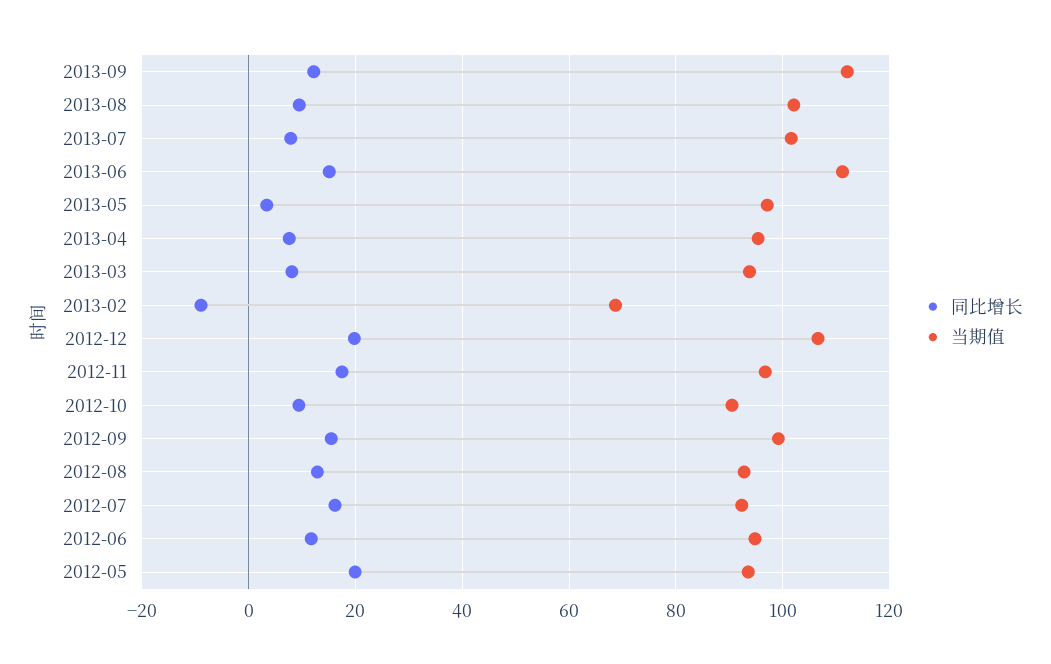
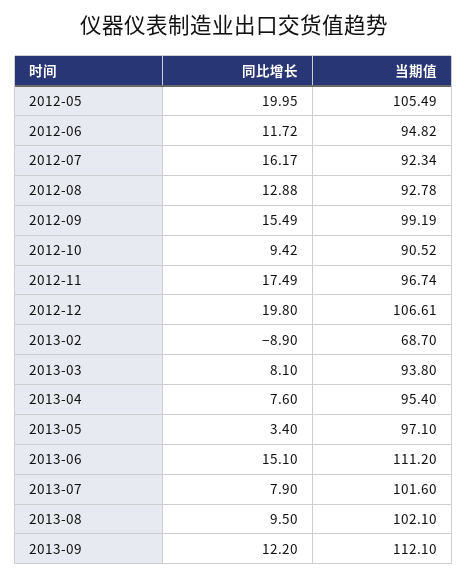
当期值, 2012-05: 94 -> 105.49

